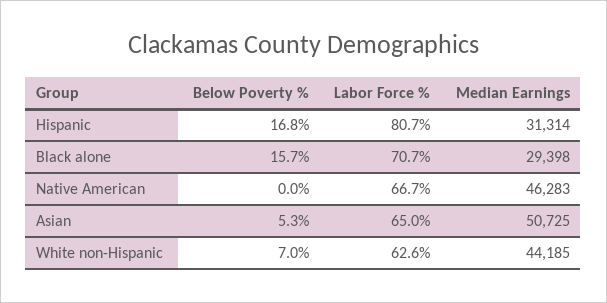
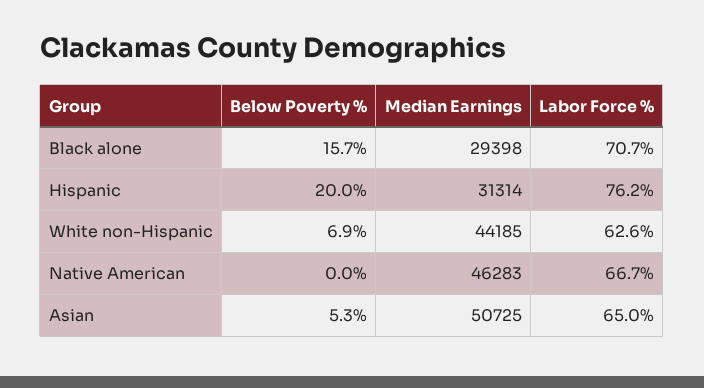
Below Poverty %, Hispanic: 16.8 -> 20
Labor Force %, Hispanic: 80.7 -> 76.2
Below Poverty %, White non-Hispanic: 7 -> 6.9

